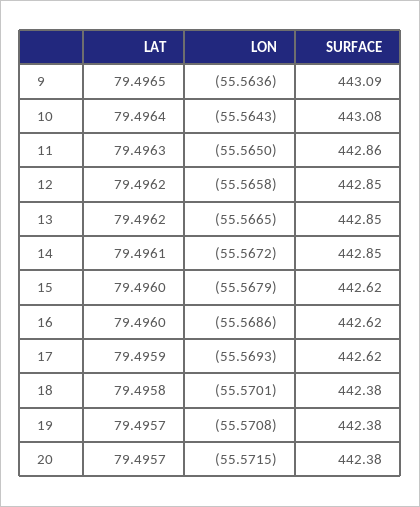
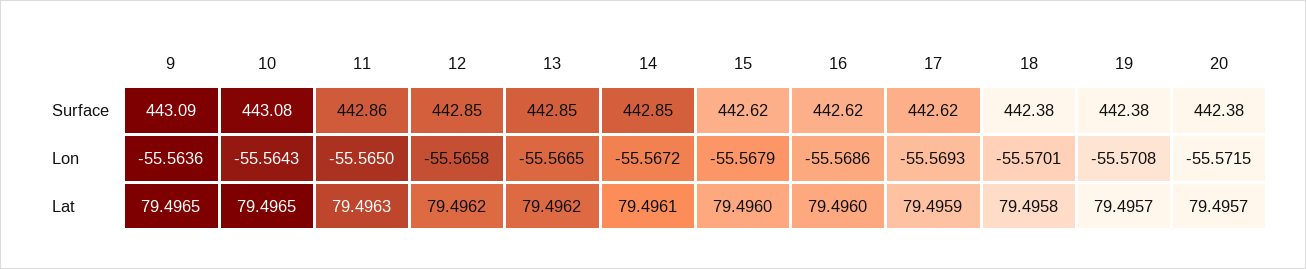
LAT, 10: 79.4964 -> 79.4965

